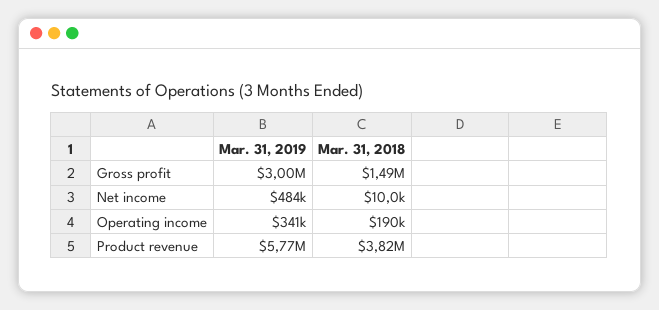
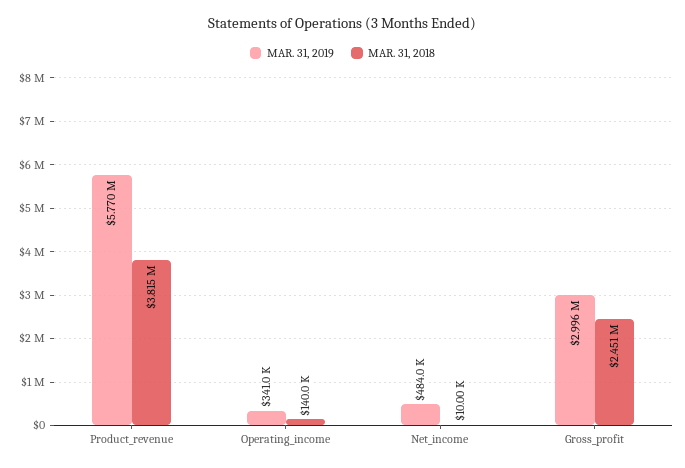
Mar. 31, 2018, Gross profit: 1490000 -> 2451000
Mar. 31, 2018, Operating income: 190000 -> 140000

